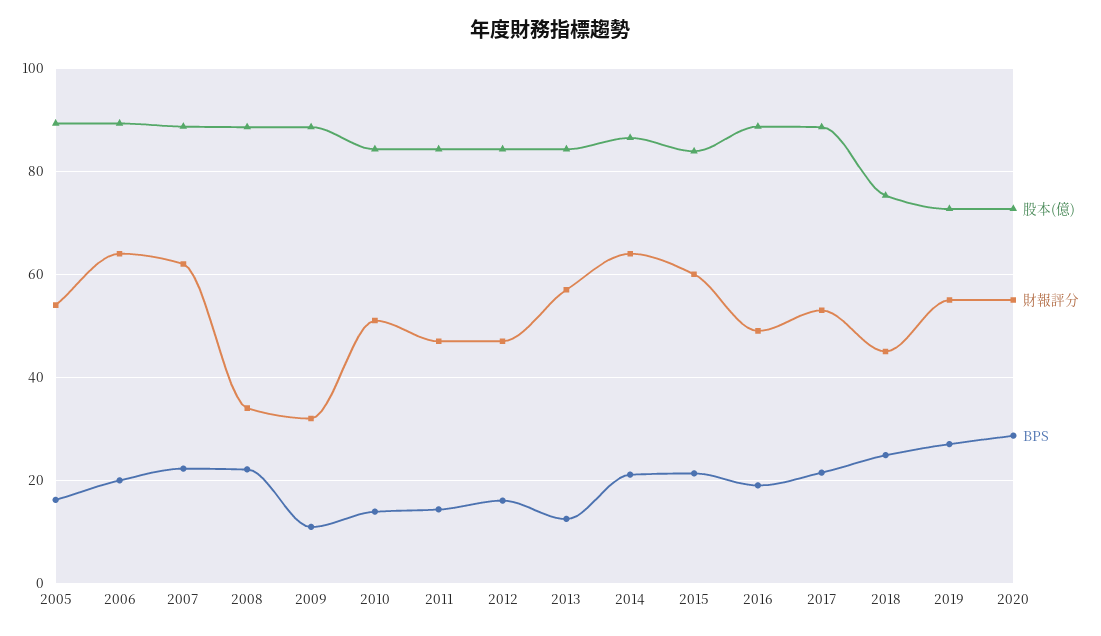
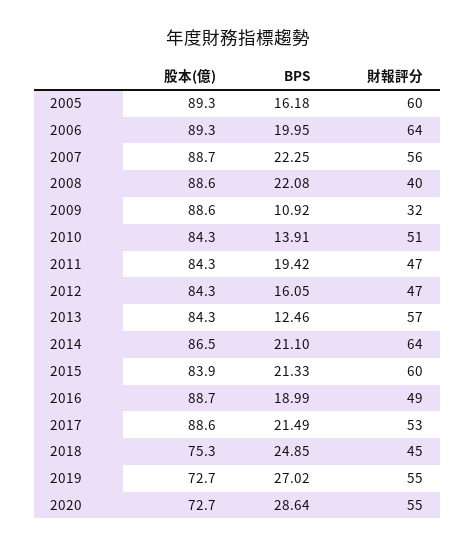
財報評分, 2005: 54 -> 60
財報評分, 2007: 62 -> 56
財報評分, 2008: 34 -> 40
BPS, 2011: 14 -> 19.42

